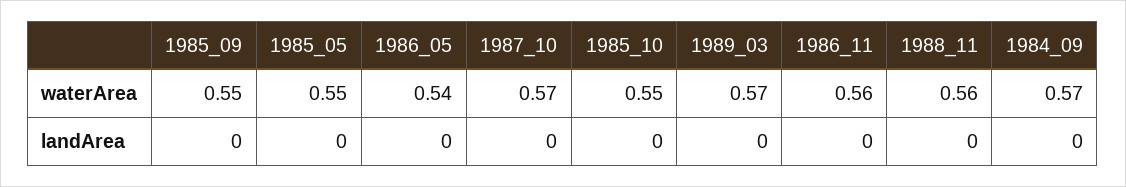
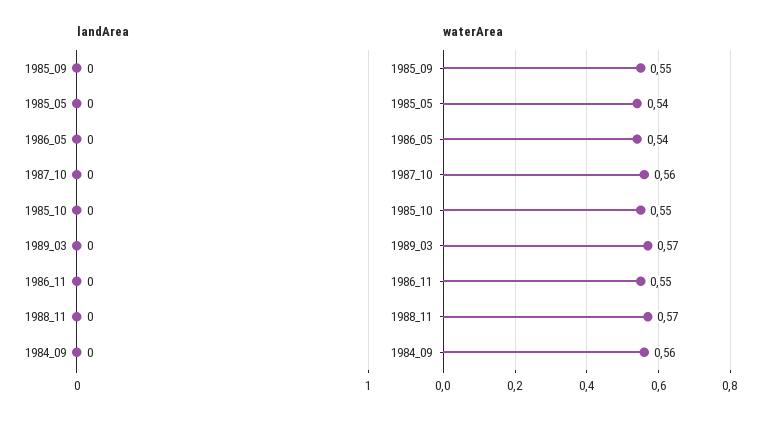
waterArea, 1985_05: 0.55 -> 0.54
waterArea, 1987_10: 0.57 -> 0.56
waterArea, 1986_11: 0.56 -> 0.55
waterArea, 1988_11: 0.56 -> 0.57
waterArea, 1984_09: 0.57 -> 0.56

